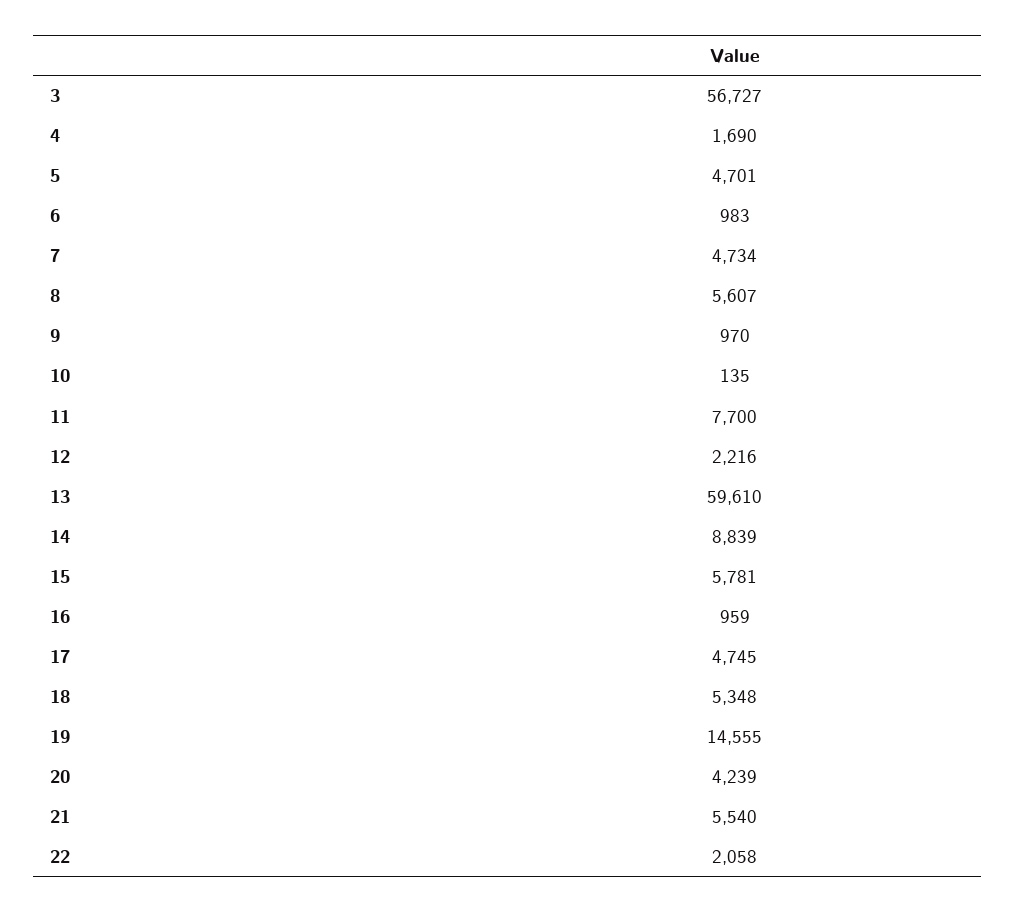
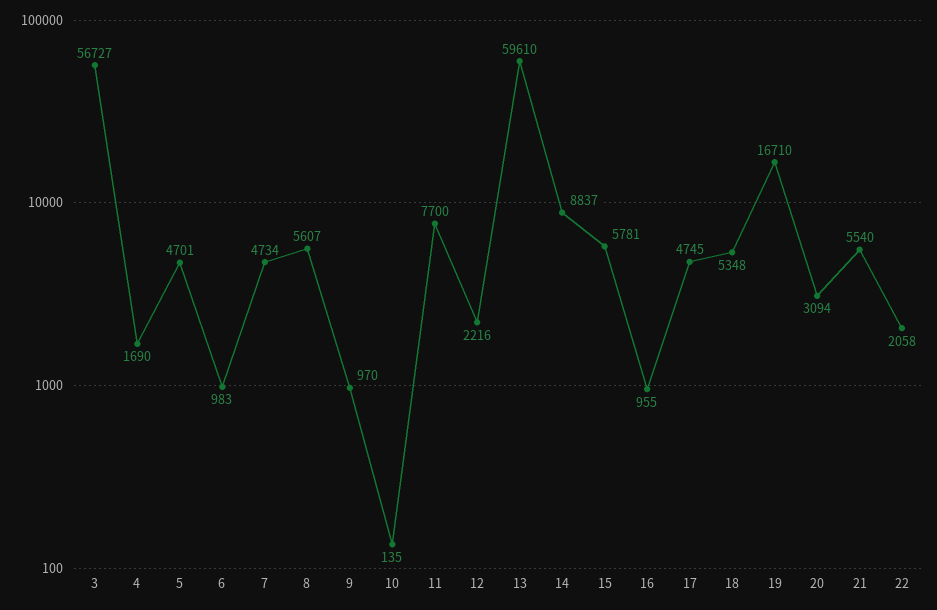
14: 8839 -> 8837
16: 959 -> 955
19: 14555 -> 16710
20: 4239 -> 3094

